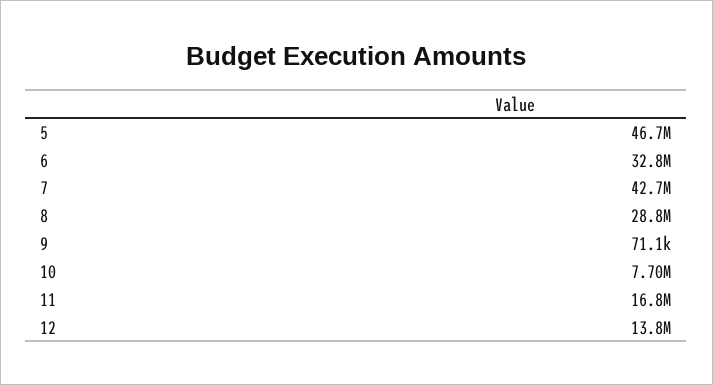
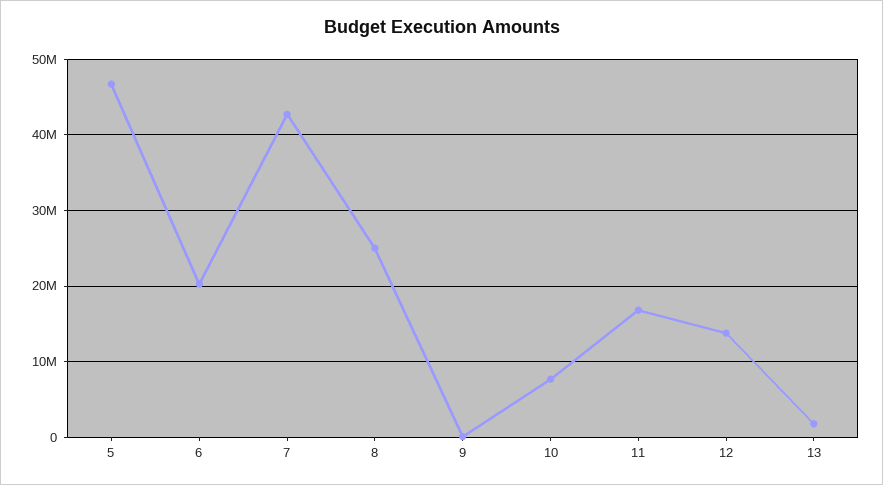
6: 32800000 -> 20000000
8: 28800000 -> 25000000
13: none -> 2000000

